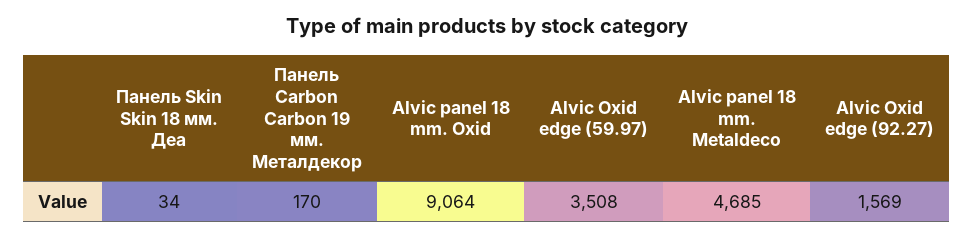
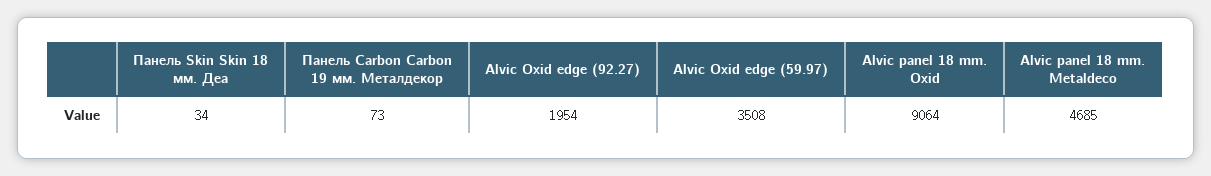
Панель Carbon Carbon 19 мм. Металдекор: 170 -> 73
Alvic Oxid edge (92.27): 1569 -> 1954

